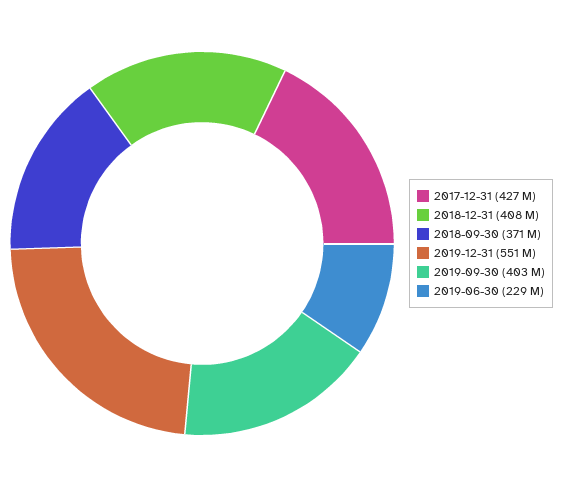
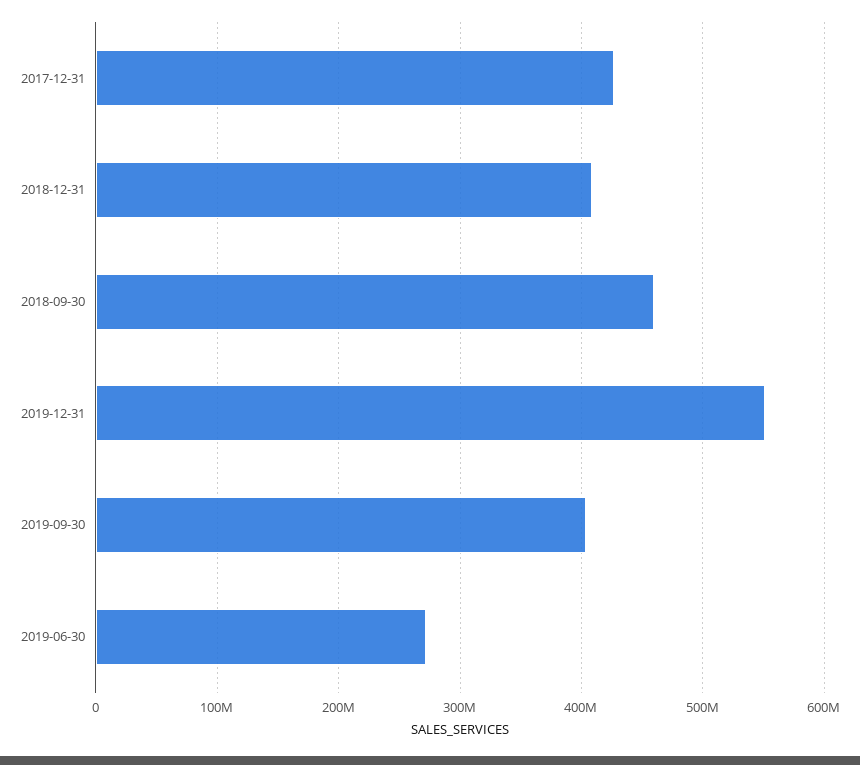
2018-09-30: 371000000 -> 460000000
2019-06-30: 229000000 -> 270000000

